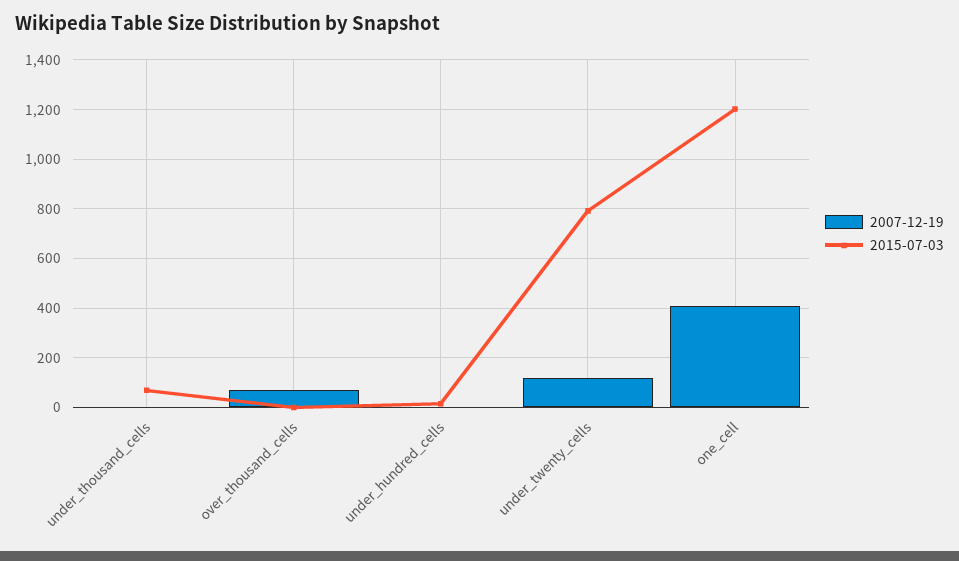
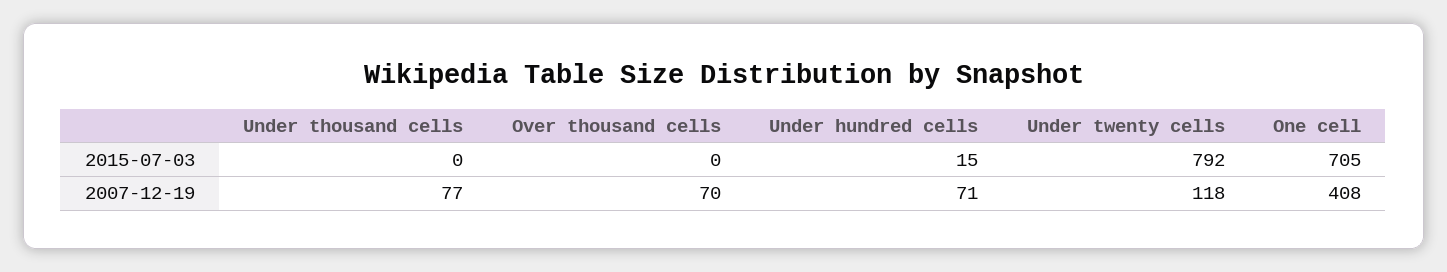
2007-12-19, under_thousand_cells: 0 -> 77
2015-07-03, under_thousand_cells: 75 -> 0
2007-12-19, under_hundred_cells: 0 -> 71
2015-07-03, one_cell: 1200 -> 705

